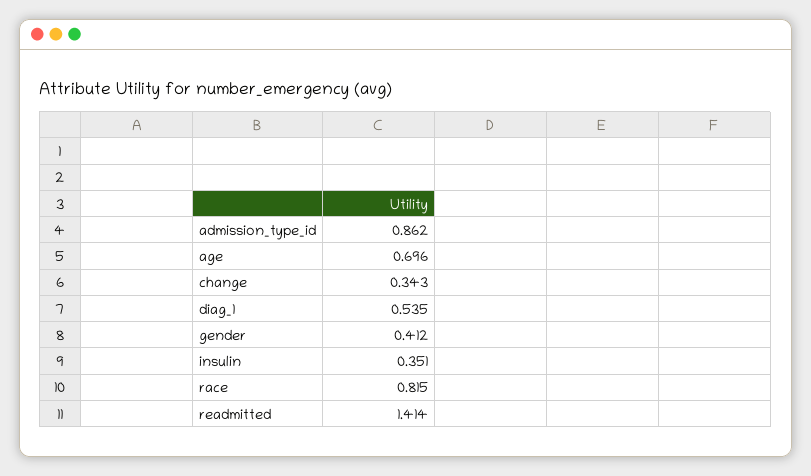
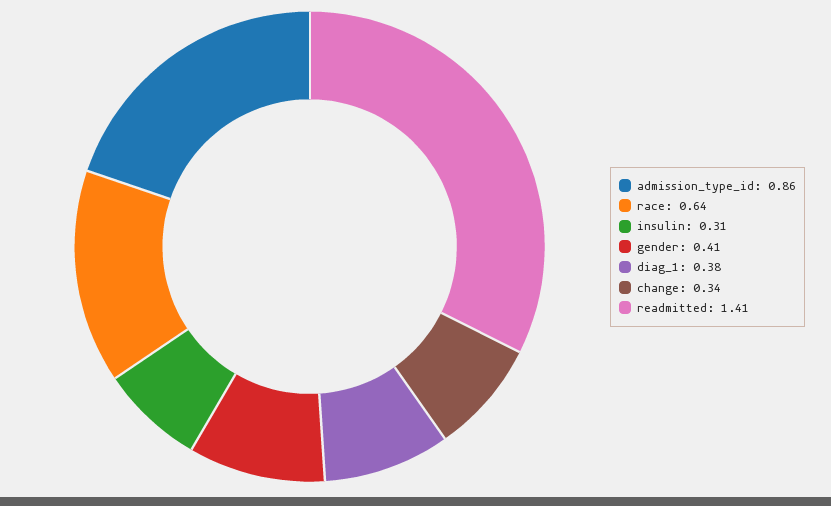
age: 0.696 -> none
diag_1: 0.535 -> 0.38
insulin: 0.351 -> 0.31
race: 0.815 -> 0.64

